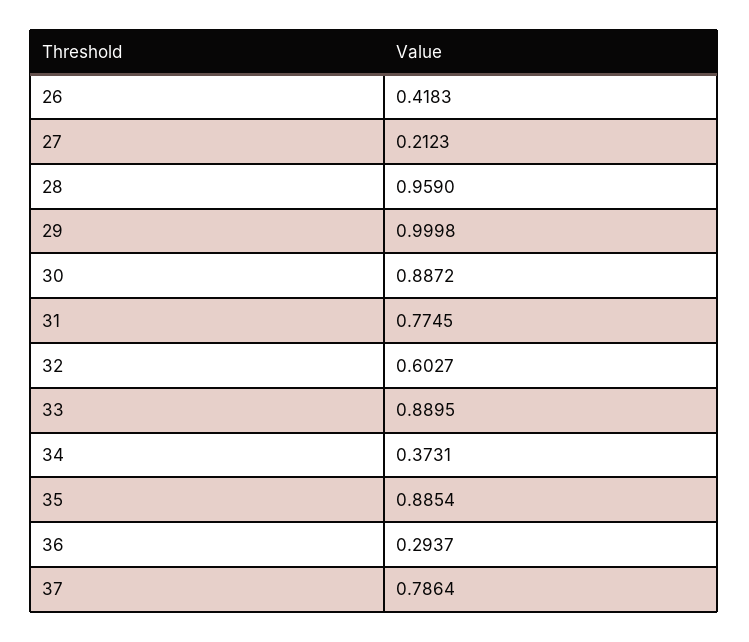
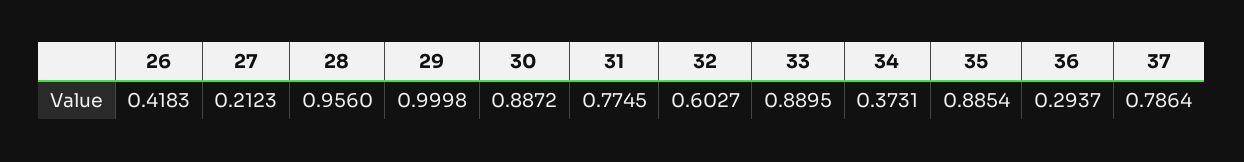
28: 0.959 -> 0.956

